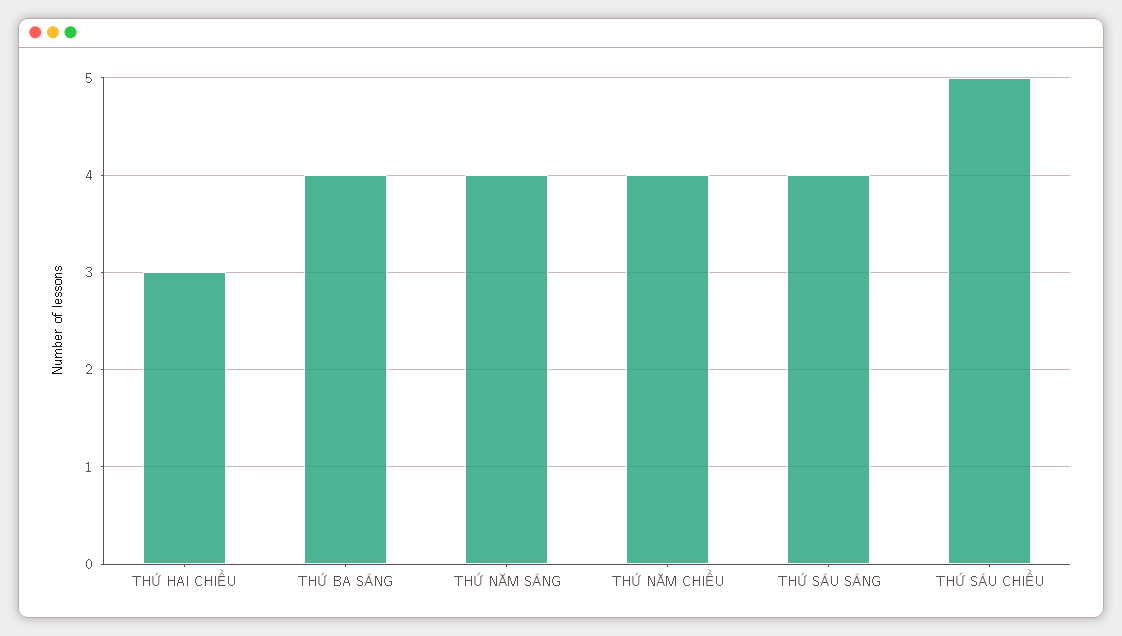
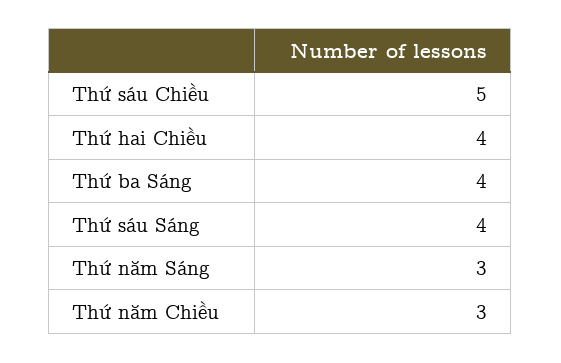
THỨ HAI CHIỀU: 3 -> 4
THỨ NĂM SÁNG: 4 -> 3
THỨ NĂM CHIỀU: 4 -> 3

